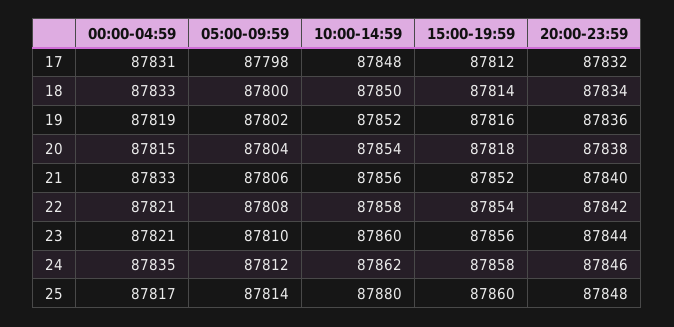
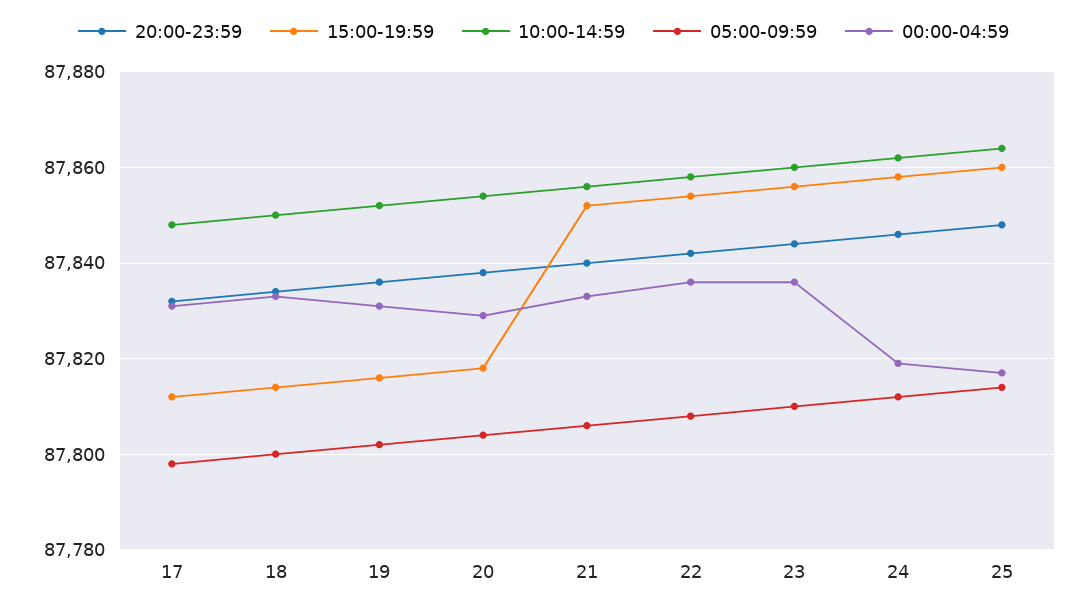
00:00-04:59, 19: 87819 -> 87830
00:00-04:59, 20: 87815 -> 87830
00:00-04:59, 22: 87821 -> 87835
00:00-04:59, 23: 87821 -> 87835
00:00-04:59, 24: 87835 -> 87820
10:00-14:59, 25: 87880 -> 87865

